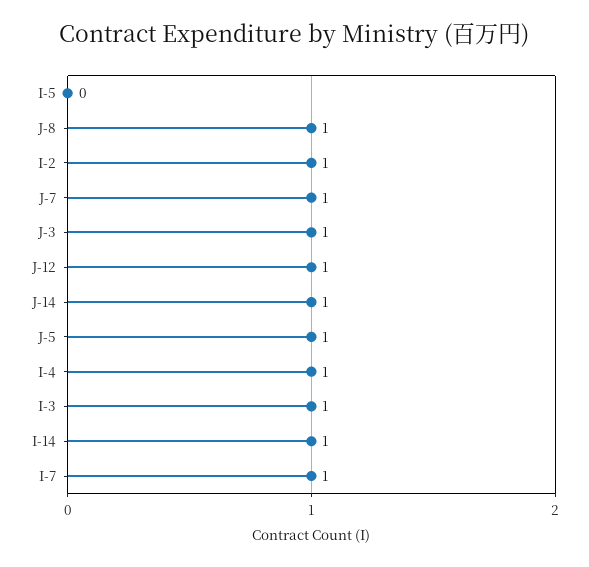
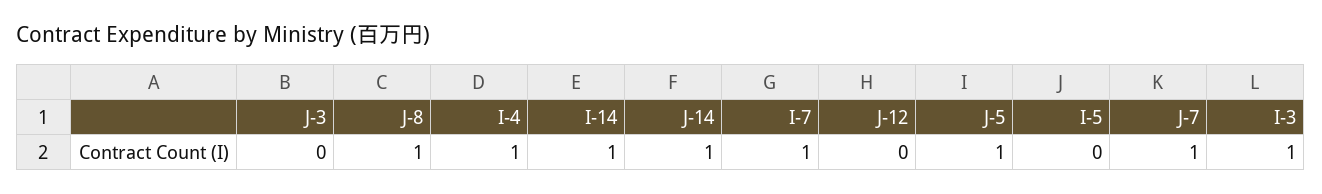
I-2: 1 -> none
J-3: 1 -> 0
J-12: 1 -> 0

